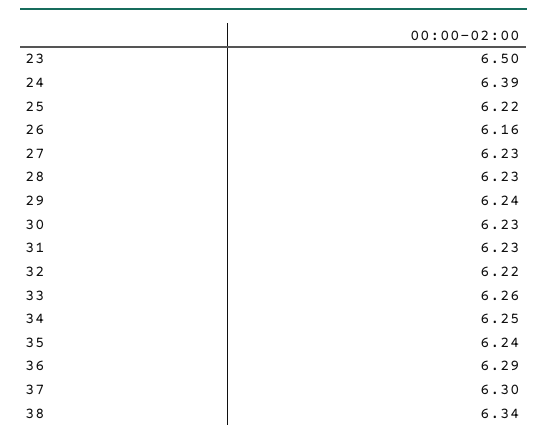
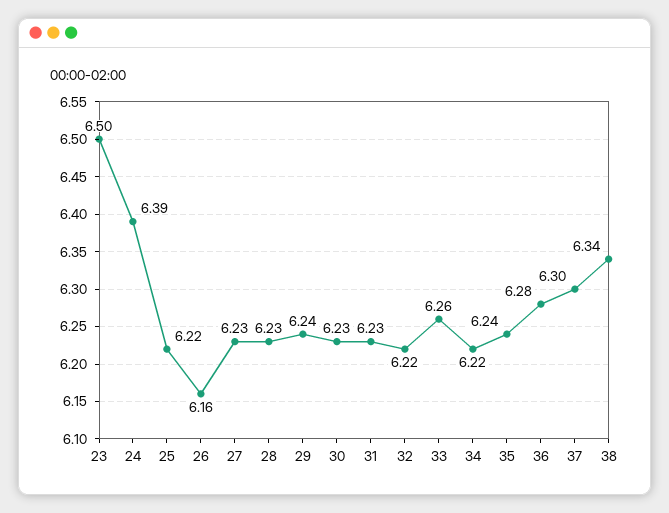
34: 6.25 -> 6.22
36: 6.29 -> 6.28

